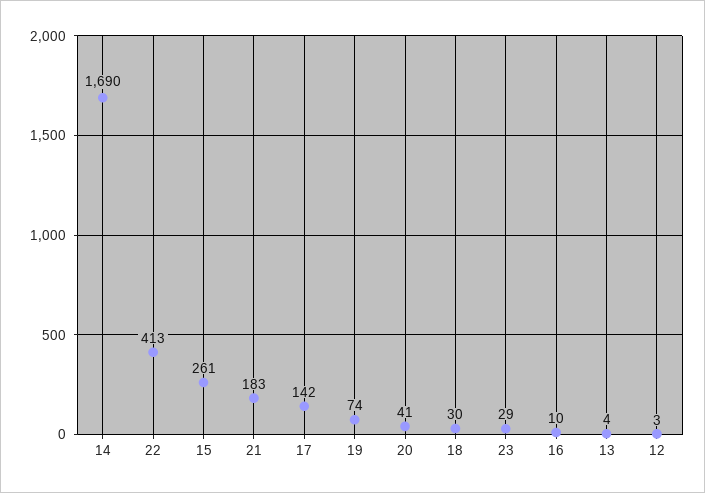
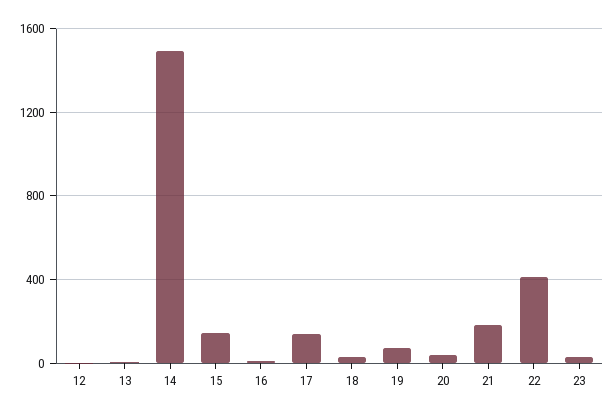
14: 1690 -> 1500
15: 261 -> 150

